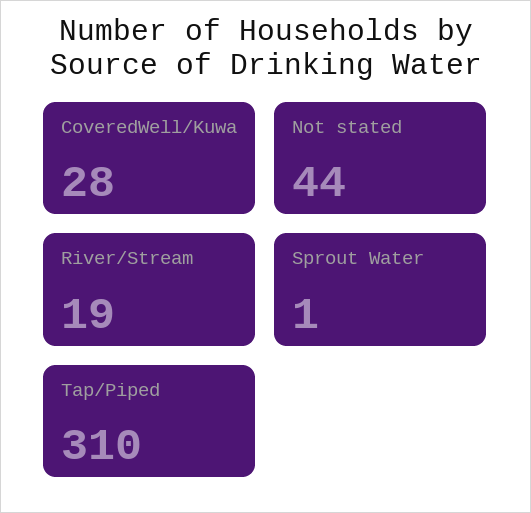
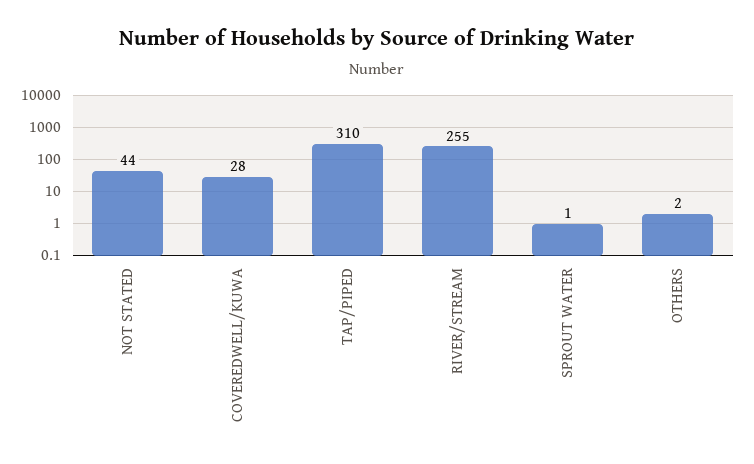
River/Stream: 19 -> 255
OTHERS: none -> 2

